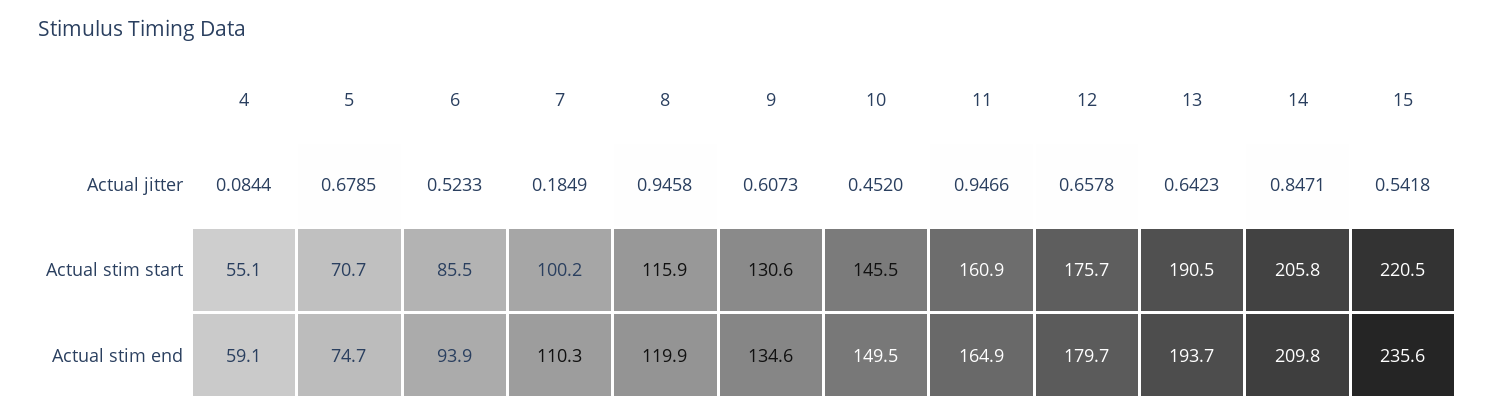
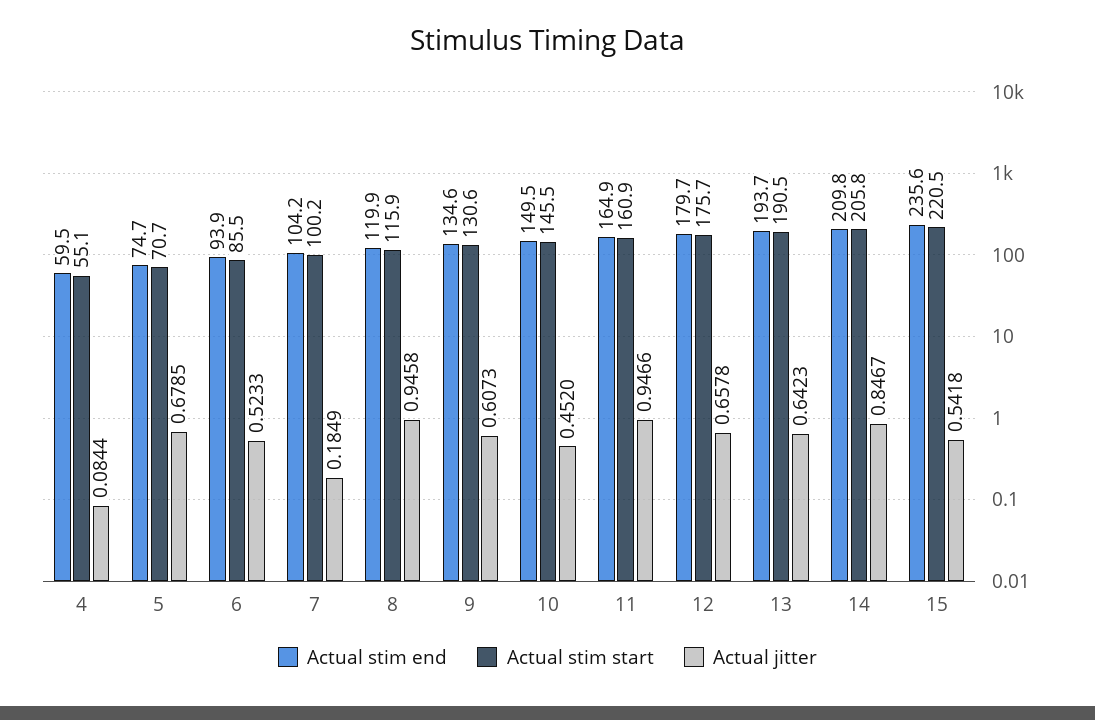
Actual jitter, 14: 0.8471 -> 0.8467
Actual stim end, 4: 59.1 -> 59.5
Actual stim end, 7: 110.3 -> 104.2

